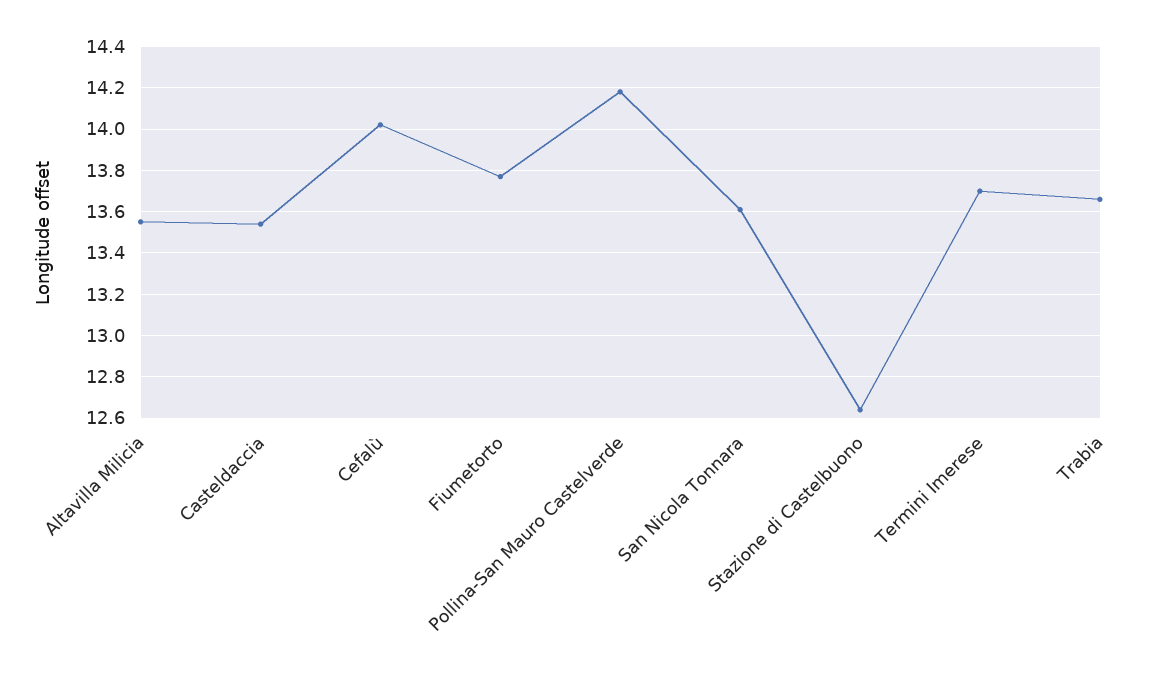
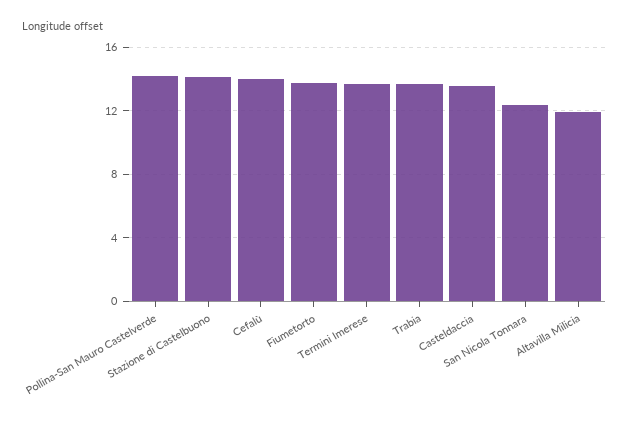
Altavilla Milicia: 13.55 -> 12
San Nicola Tonnara: 13.6 -> 12.5
Stazione di Castelbuono: 12.65 -> 14

